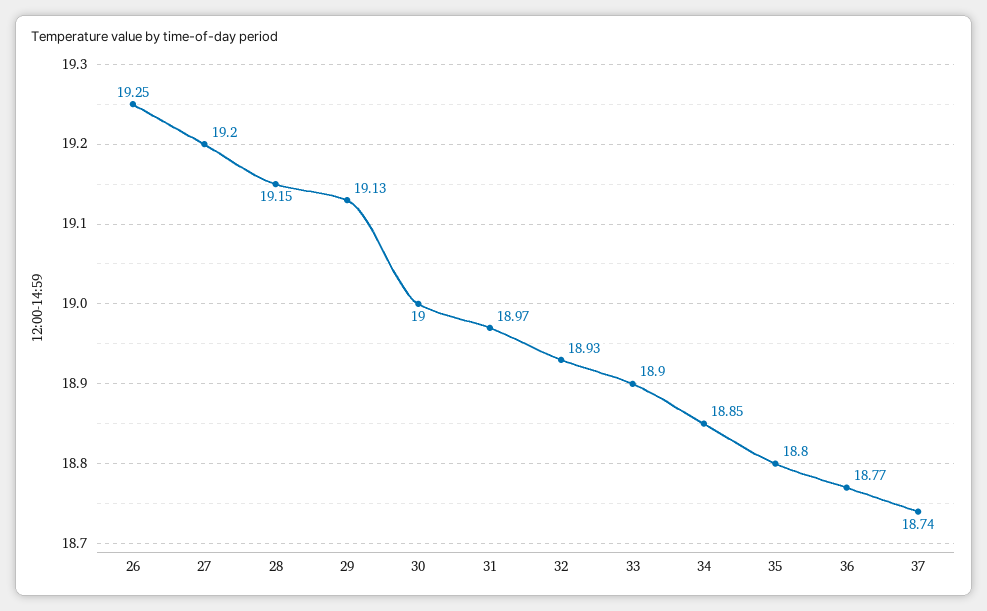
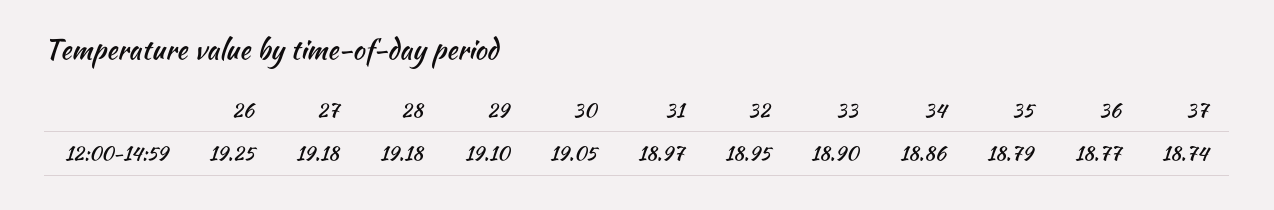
27: 19.2 -> 19.18
28: 19.15 -> 19.18
29: 19.13 -> 19.1
30: 19 -> 19.05
32: 18.93 -> 18.95
34: 18.85 -> 18.86
35: 18.8 -> 18.79

